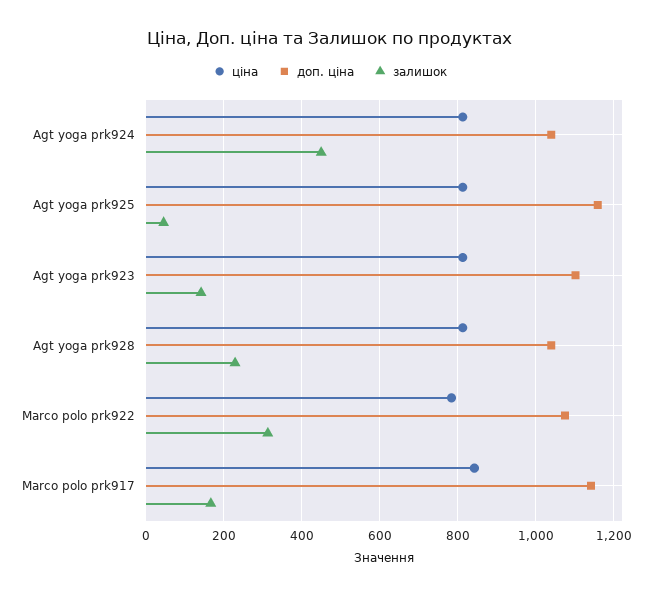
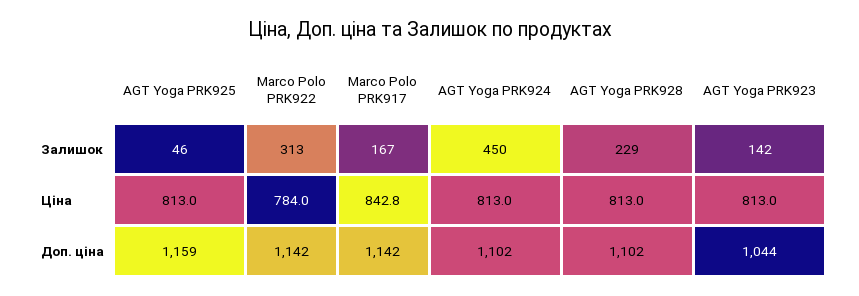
доп. ціна, Agt yoga prk924: 1040 -> 1102
доп. ціна, Agt yoga prk923: 1100 -> 1044
доп. ціна, Agt yoga prk928: 1040 -> 1102
доп. ціна, Marco polo prk922: 1080 -> 1142

